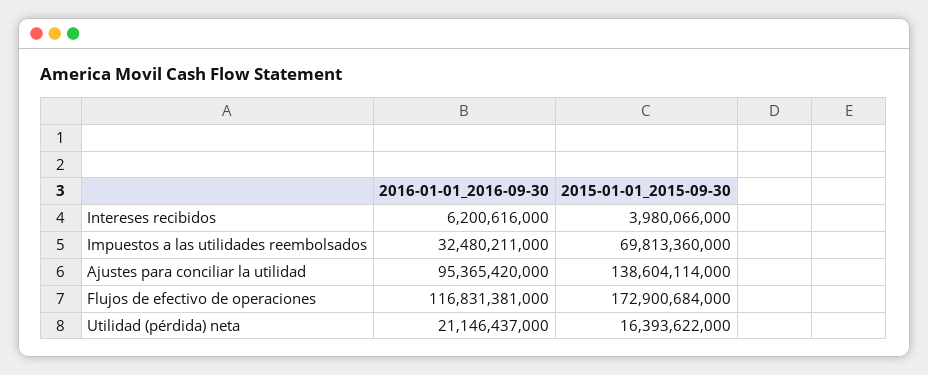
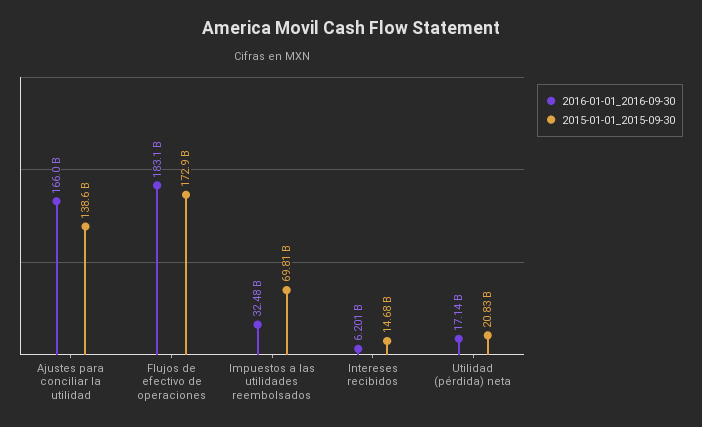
2015-01-01_2015-09-30, Intereses recibidos: 3980066000 -> 14680000000
2016-01-01_2016-09-30, Ajustes para conciliar la utilidad: 95365420000 -> 166000000000
2016-01-01_2016-09-30, Flujos de efectivo de operaciones: 116831381000 -> 183100000000
2016-01-01_2016-09-30, Utilidad (pérdida) neta: 21146437000 -> 17140000000
2015-01-01_2015-09-30, Utilidad (pérdida) neta: 16393622000 -> 20830000000

